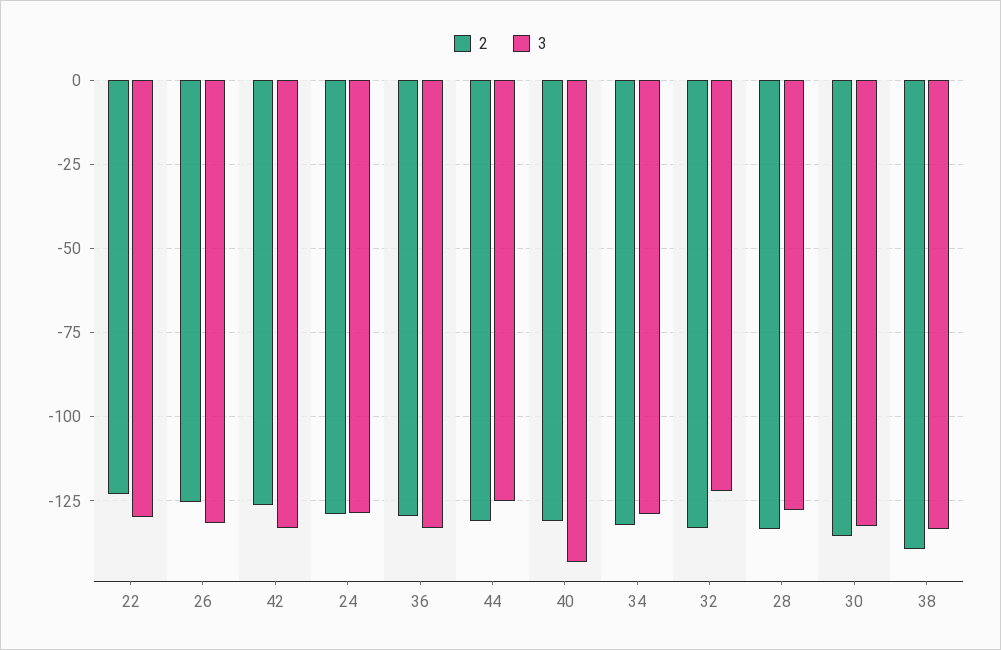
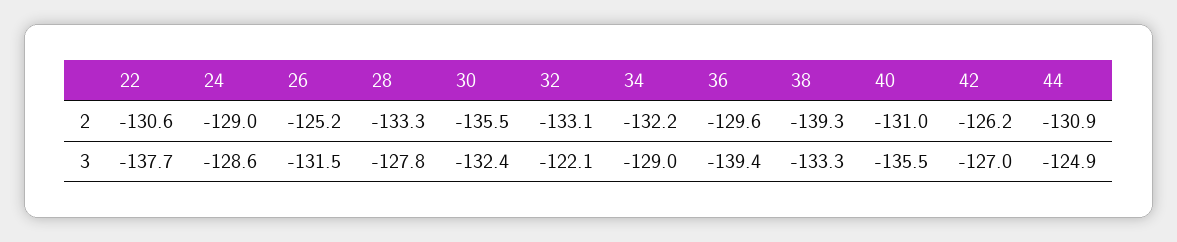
2, 22: -122.5 -> -130.6
3, 22: -130 -> -137.7
3, 42: -132.5 -> -127
3, 36: -132.5 -> -139.4
3, 40: -142.5 -> -135.5

